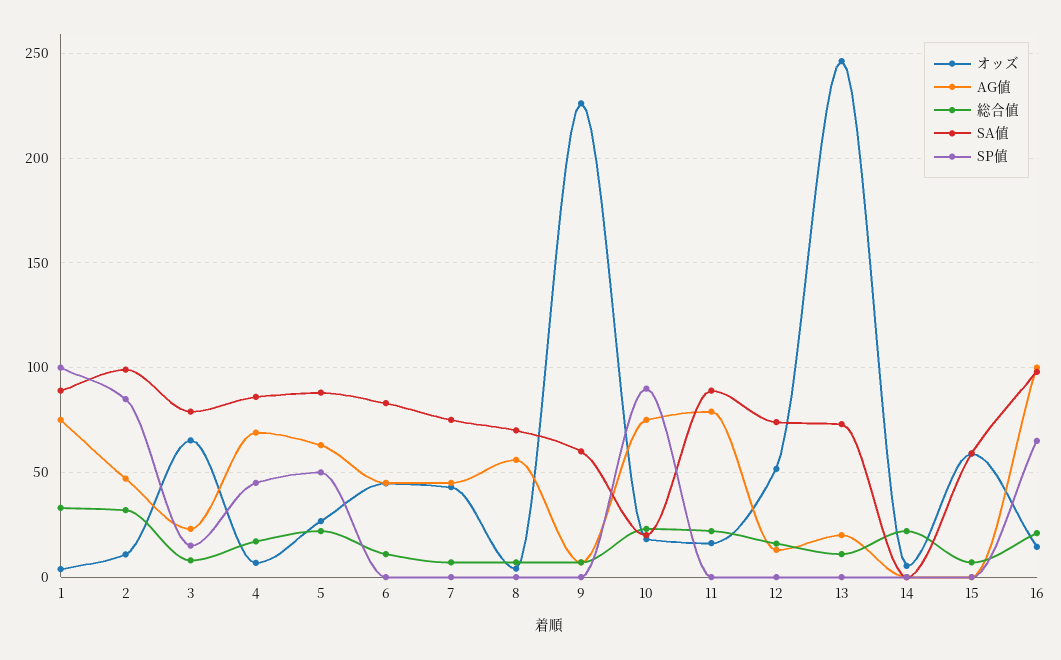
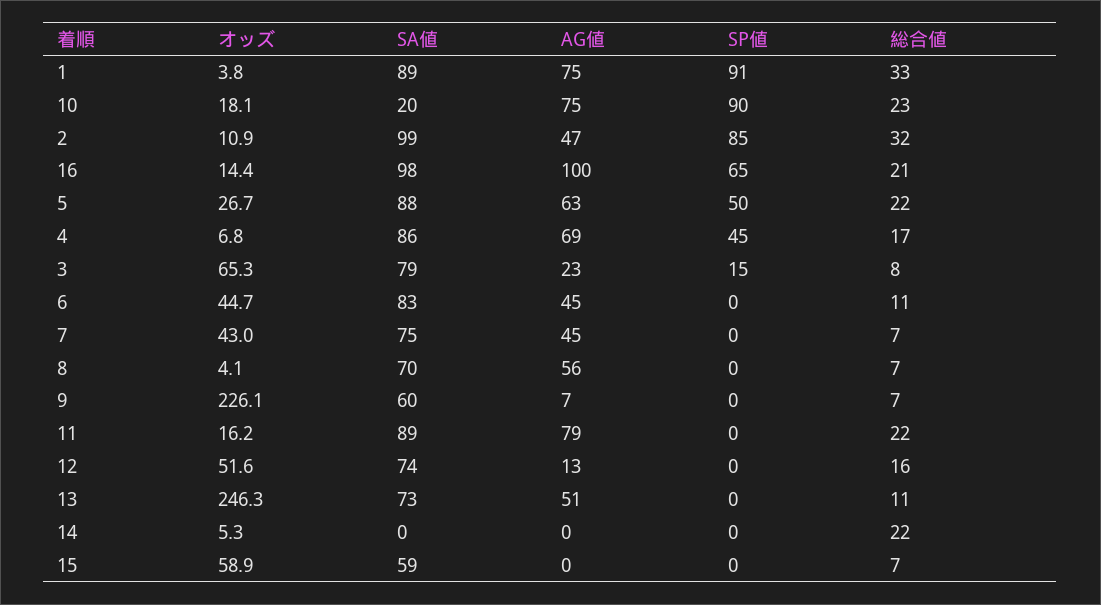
SP値, 1: 100 -> 91
AG値, 13: 20 -> 51

